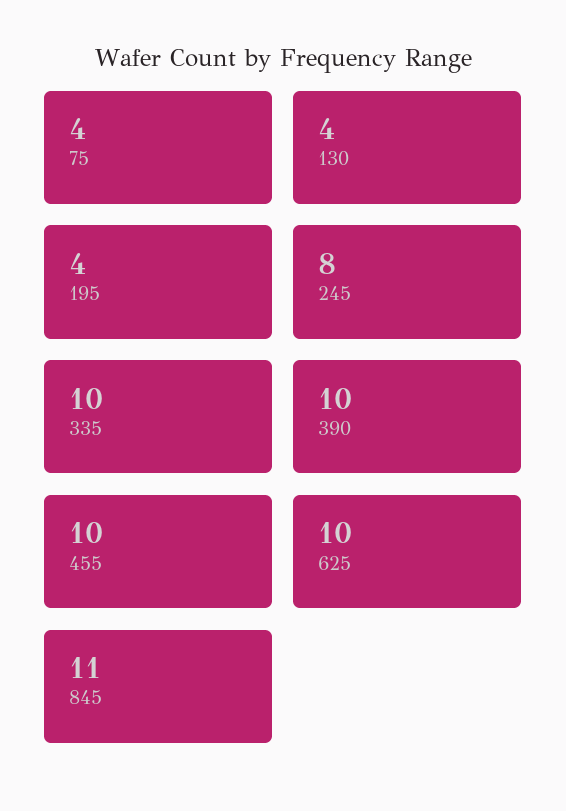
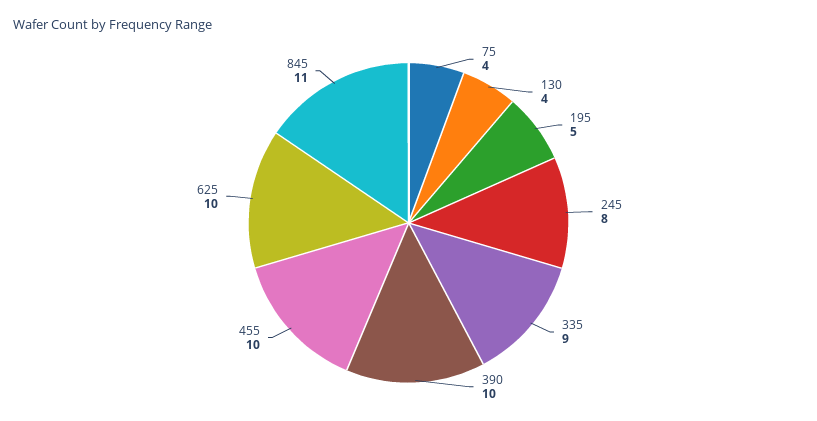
195: 4 -> 5
335: 10 -> 9

